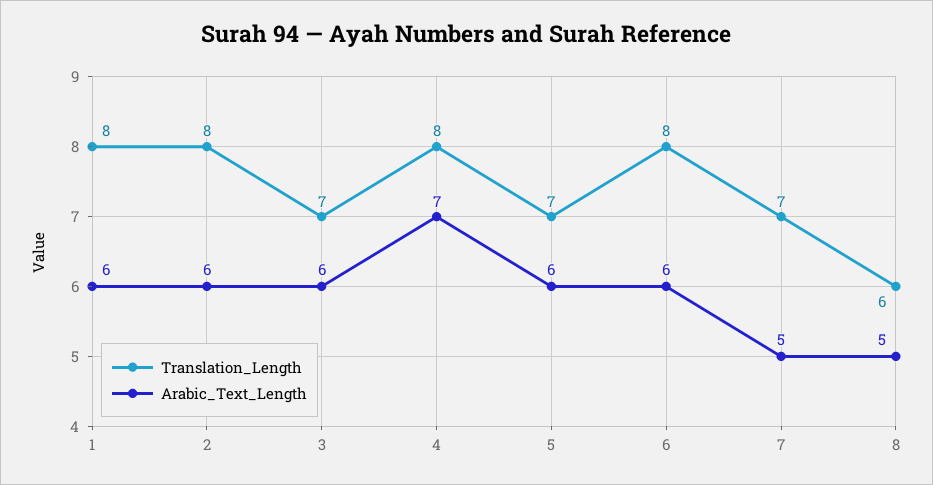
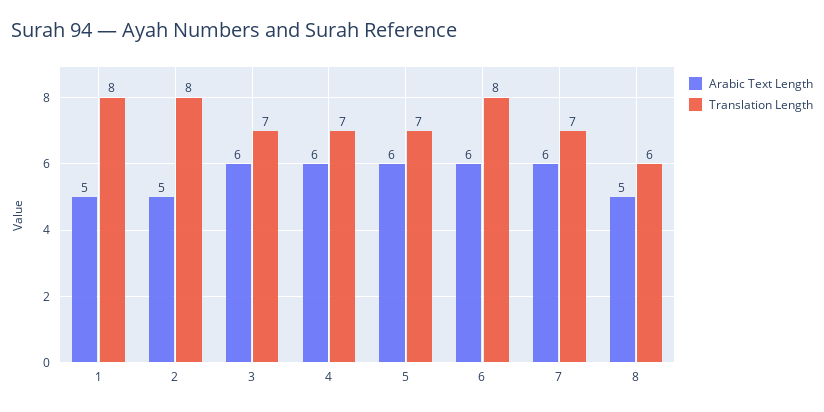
Arabic_Text_Length, 1: 6 -> 5
Arabic_Text_Length, 2: 6 -> 5
Translation_Length, 4: 8 -> 7
Arabic_Text_Length, 4: 7 -> 6
Arabic_Text_Length, 7: 5 -> 6

